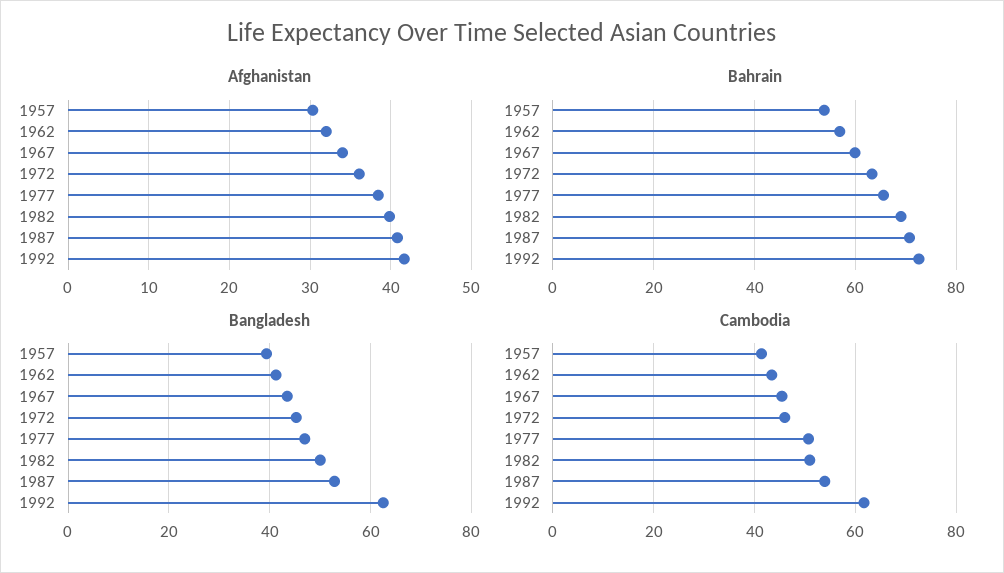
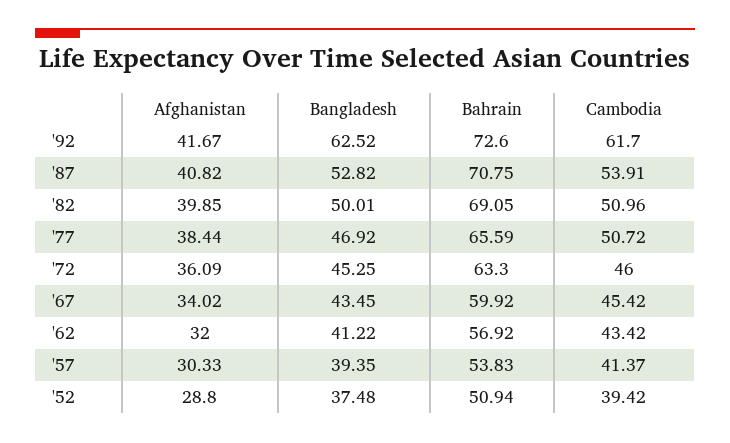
Afghanistan, '52: none -> 28.8
Bangladesh, '52: none -> 37.48
Bahrain, '52: none -> 50.94
Cambodia, '52: none -> 39.42

